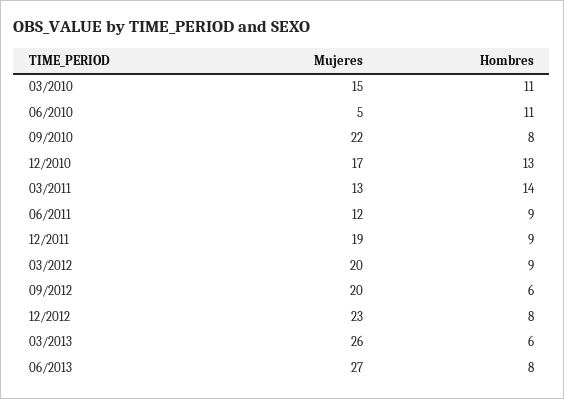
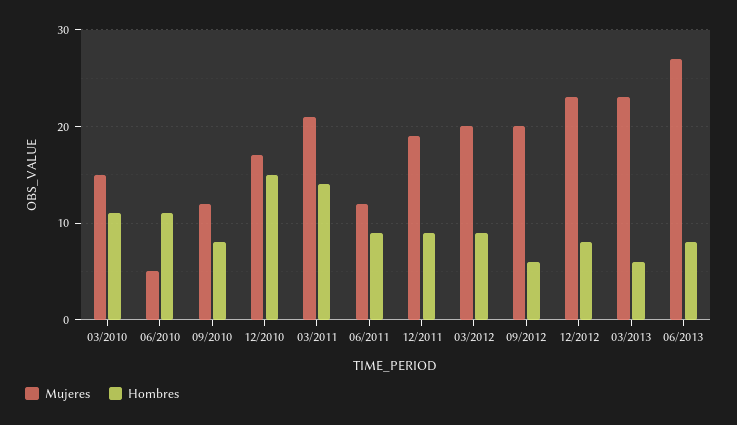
Mujeres, 09/2010: 22 -> 12
Hombres, 12/2010: 13 -> 15
Mujeres, 03/2011: 13 -> 21
Mujeres, 03/2013: 26 -> 23

